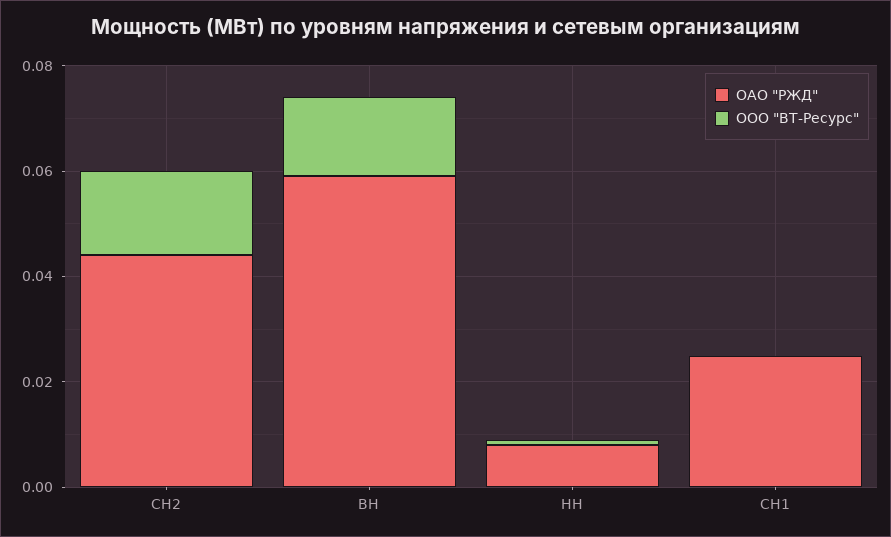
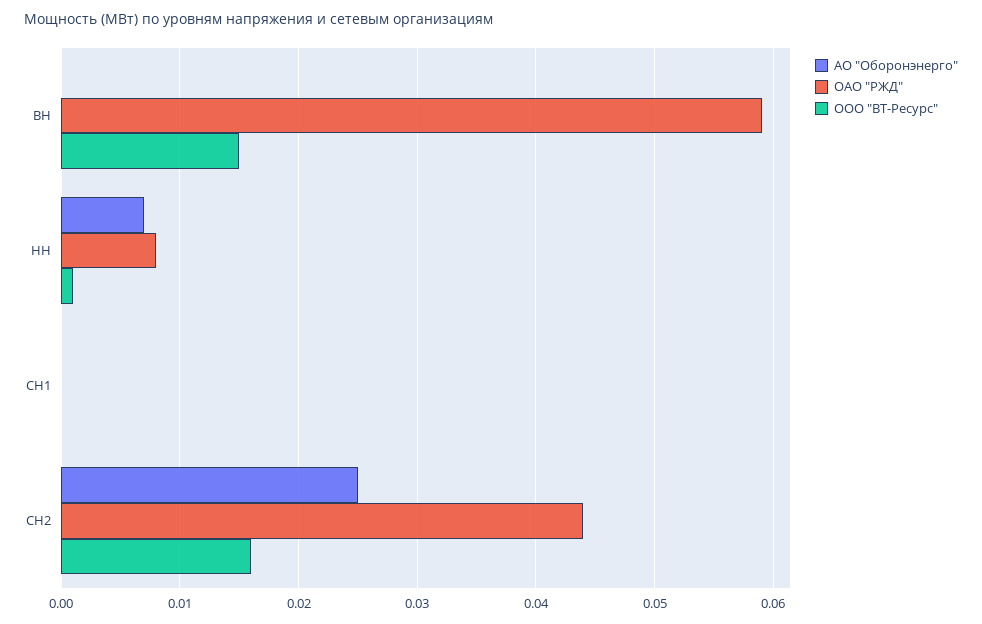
ОАО "РЖД", СН1: 0.025 -> 0
АО "Оборонэнерго", ВН: none -> 0
АО "Оборонэнерго", НН: none -> 0.007
АО "Оборонэнерго", СН1: none -> 0
АО "Оборонэнерго", СН2: none -> 0.025

